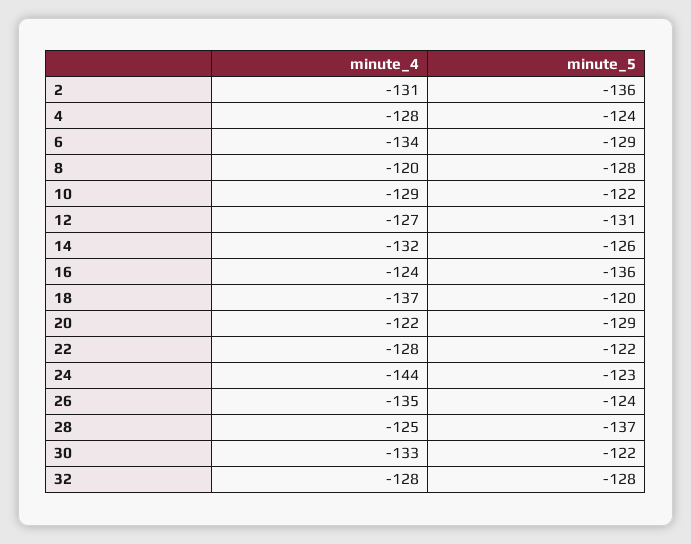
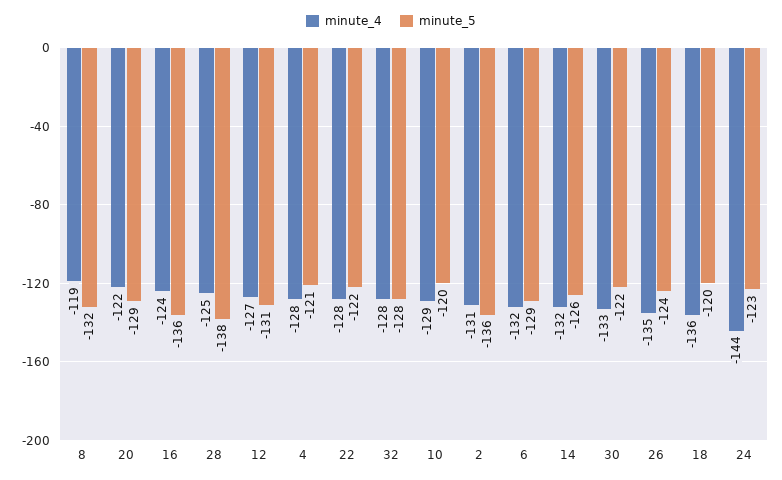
minute_5, 4: -124 -> -121
minute_4, 6: -134 -> -132
minute_4, 8: -120 -> -119
minute_5, 8: -128 -> -132
minute_5, 10: -122 -> -120
minute_4, 18: -137 -> -136
minute_5, 28: -137 -> -138

